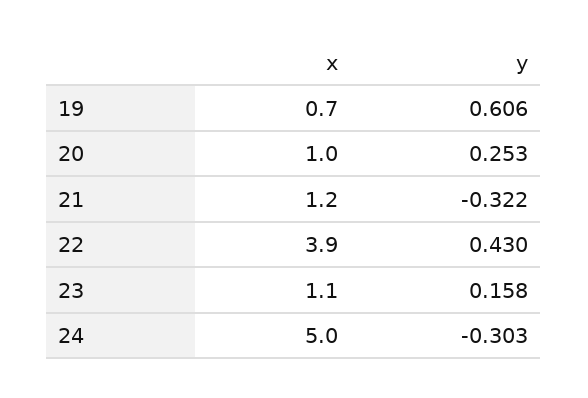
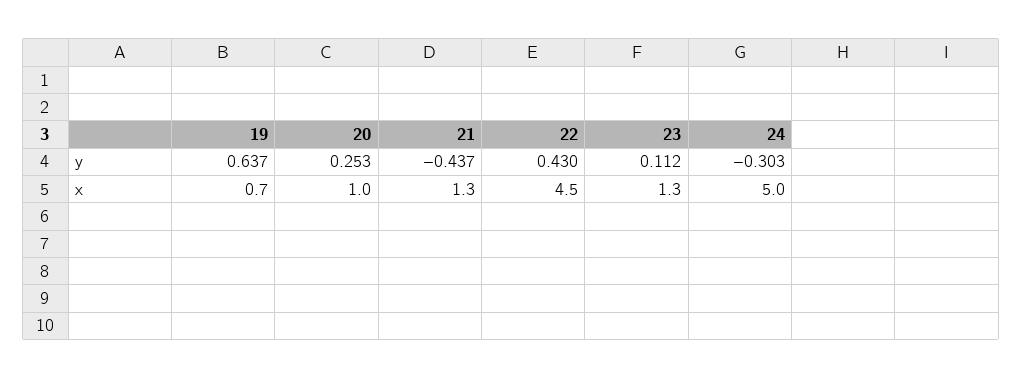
y, 19: 0.606 -> 0.637
x, 21: 1.2 -> 1.3
y, 21: -0.322 -> -0.437
x, 22: 3.9 -> 4.5
x, 23: 1.1 -> 1.3
y, 23: 0.158 -> 0.112

